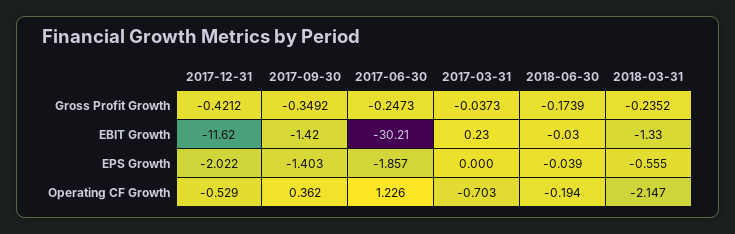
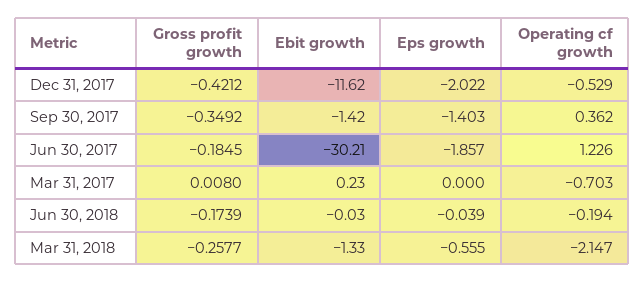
2017-06-30, Gross Profit Growth: -0.2473 -> -0.1845
2017-03-31, Gross Profit Growth: -0.0373 -> 0.008
2018-03-31, Gross Profit Growth: -0.2352 -> -0.2577

